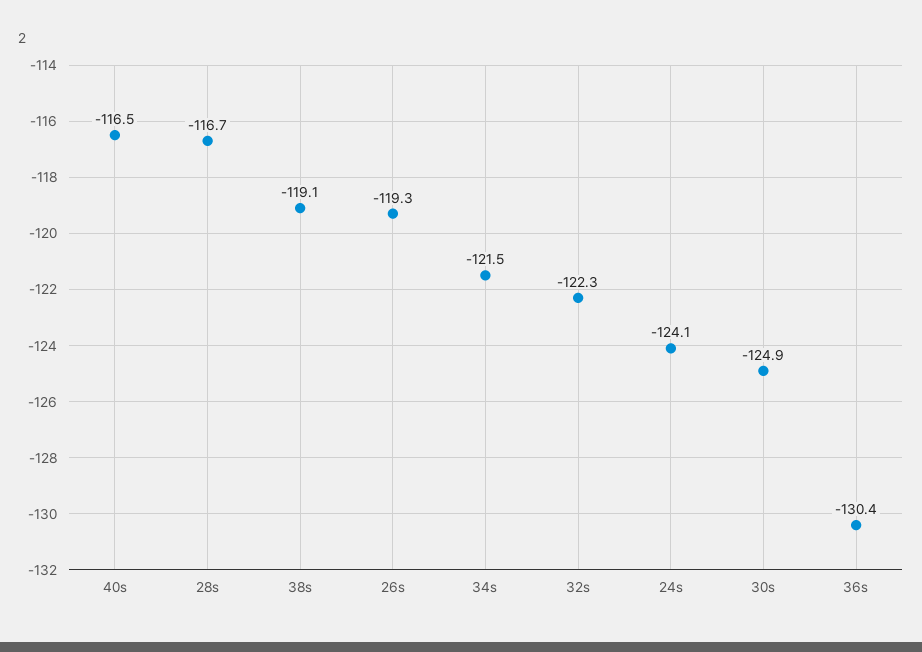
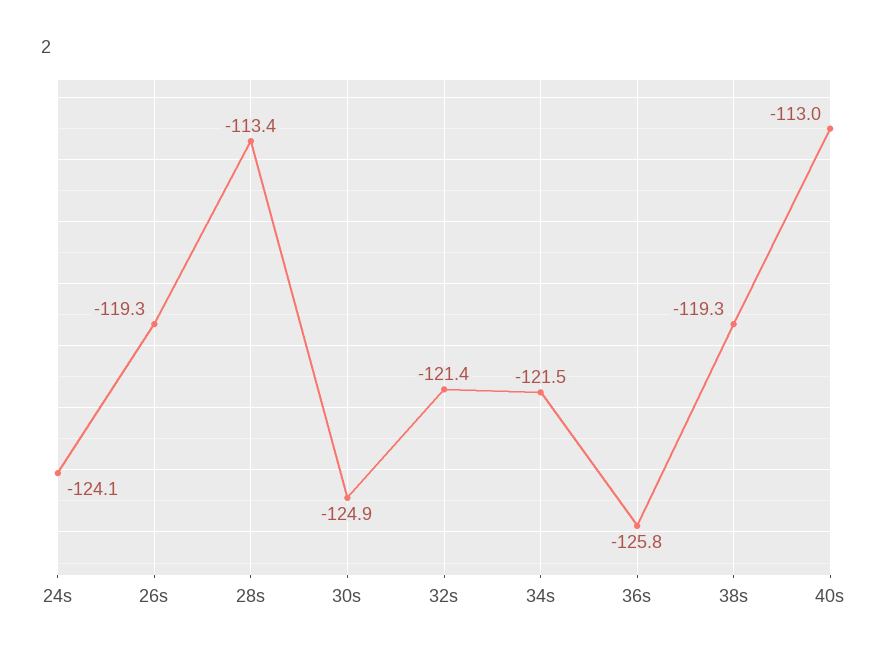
40s: -116.5 -> -113
28s: -116.7 -> -113.4
38s: -119.1 -> -119.3
32s: -122.3 -> -121.4
36s: -130.4 -> -125.8

